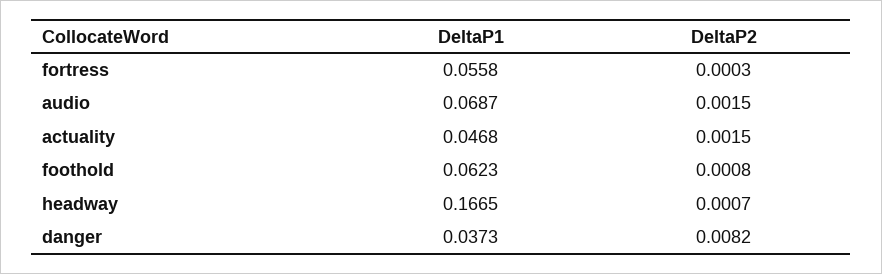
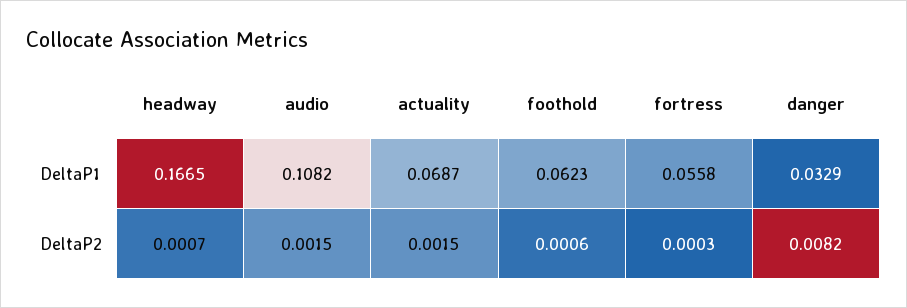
DeltaP1, audio: 0.0687 -> 0.1082
DeltaP1, actuality: 0.0468 -> 0.0687
DeltaP2, foothold: 0.0008 -> 0.0006
DeltaP1, danger: 0.0373 -> 0.0329

